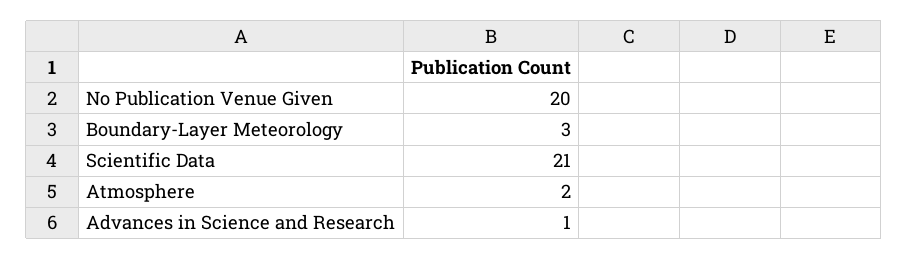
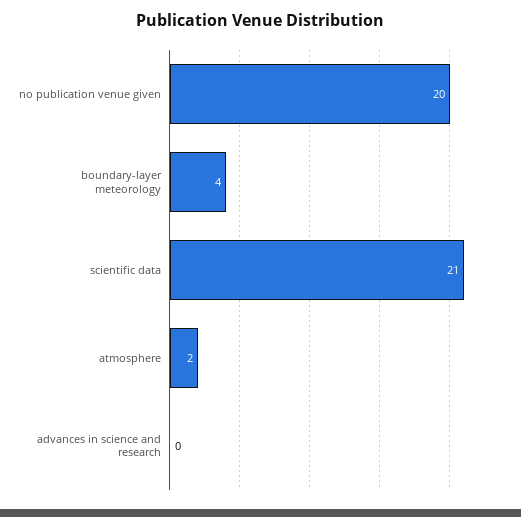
Boundary-Layer Meteorology: 3 -> 4
Advances in Science and Research: 1 -> 0

